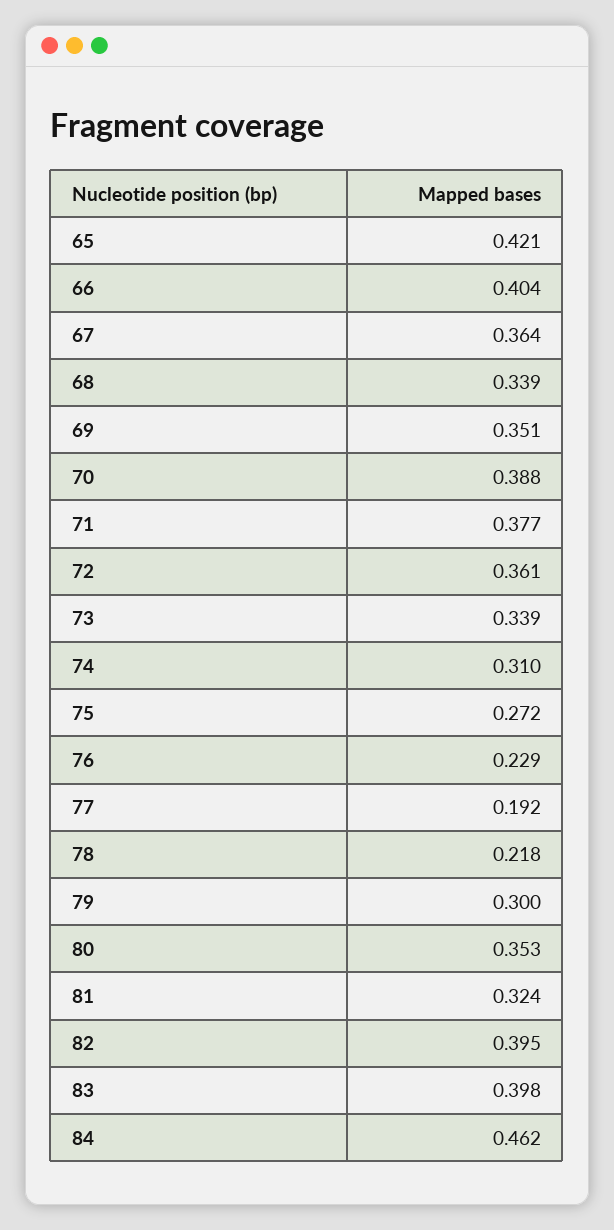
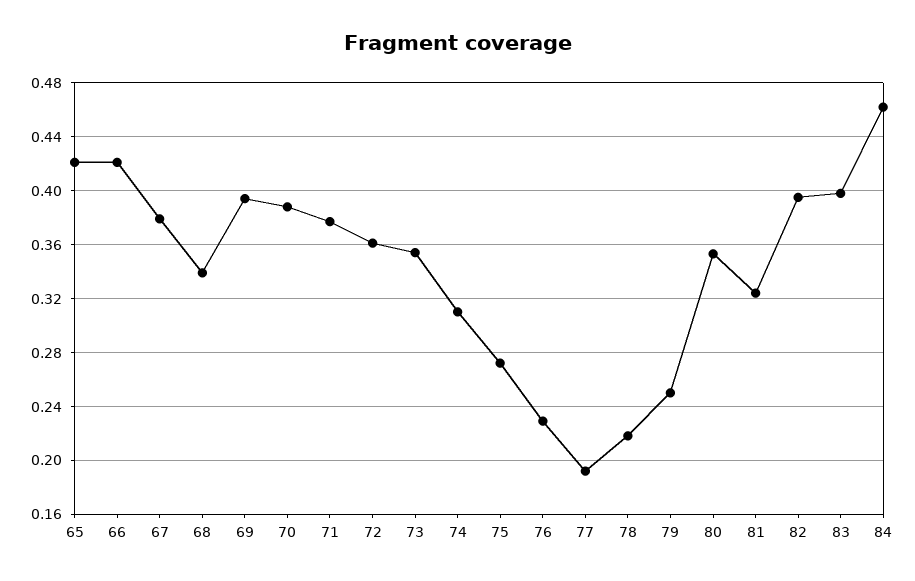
66: 0.404 -> 0.42
67: 0.364 -> 0.38
69: 0.351 -> 0.395
73: 0.339 -> 0.355
79: 0.3 -> 0.25

